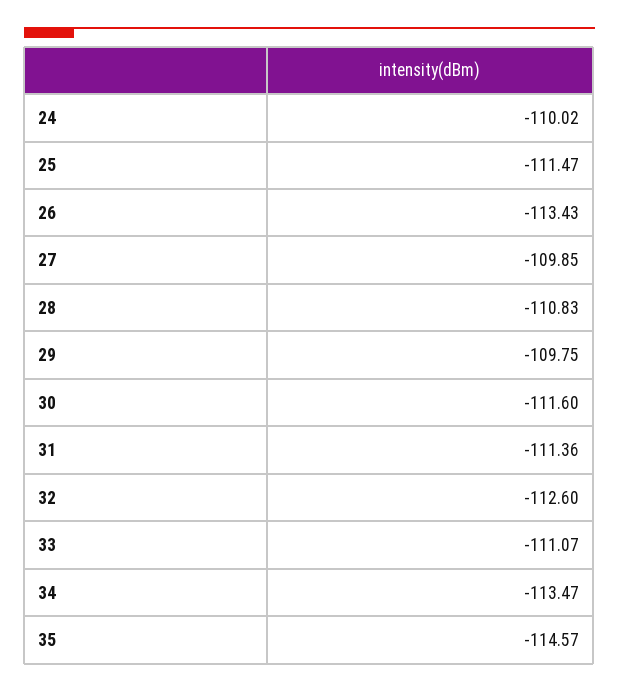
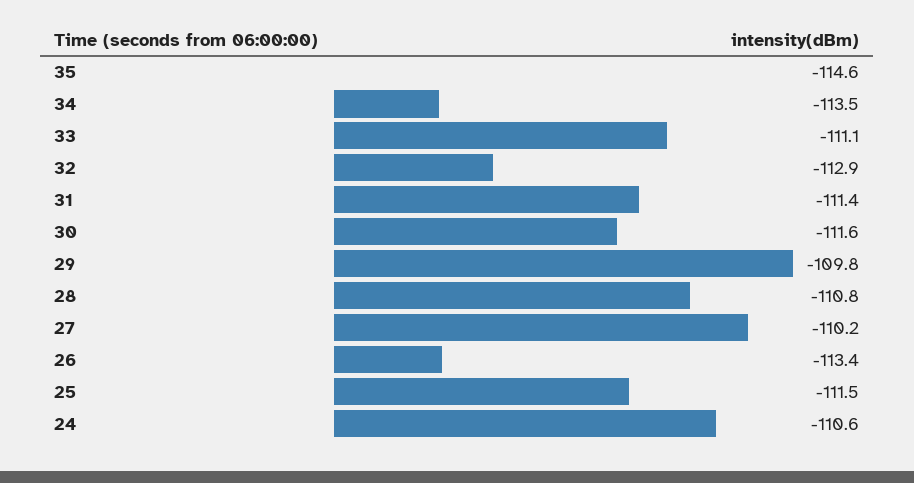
24: -110.02 -> -110.6
27: -109.85 -> -110.2
32: -112.6 -> -112.9

